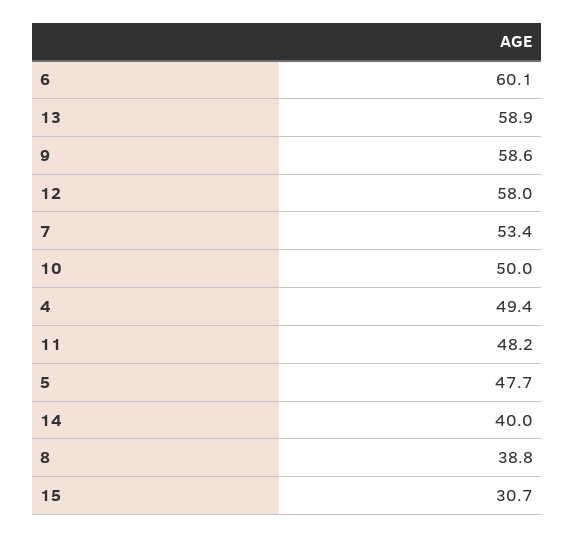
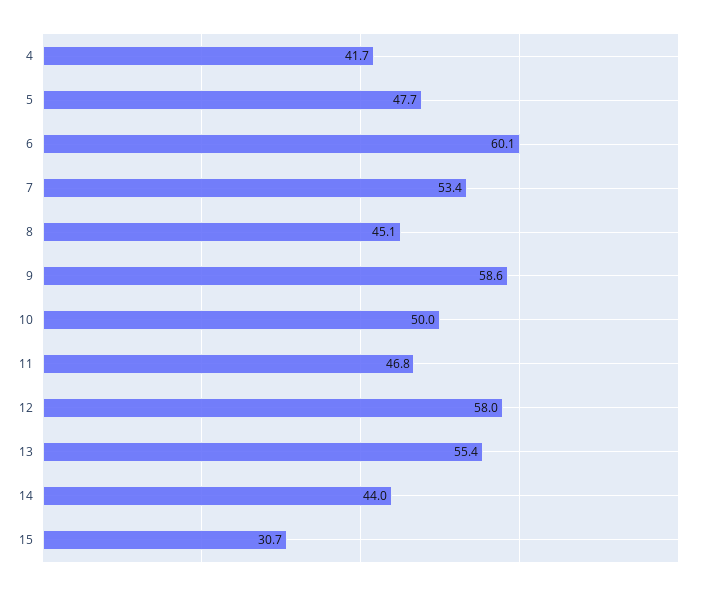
13: 58.9 -> 55.4
4: 49.4 -> 41.7
11: 48.2 -> 46.8
14: 40 -> 44
8: 38.8 -> 45.1

